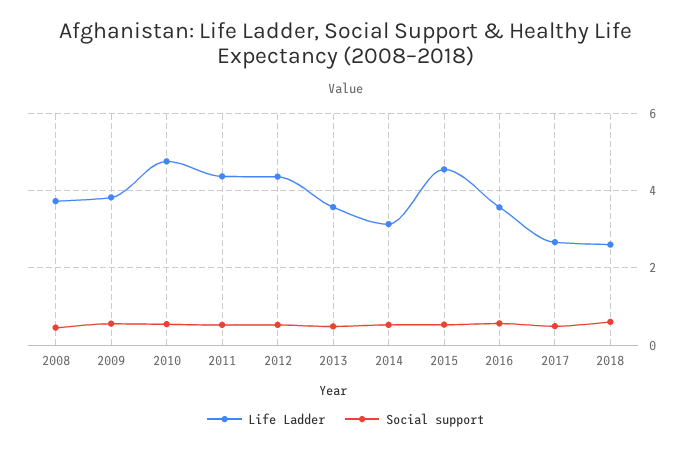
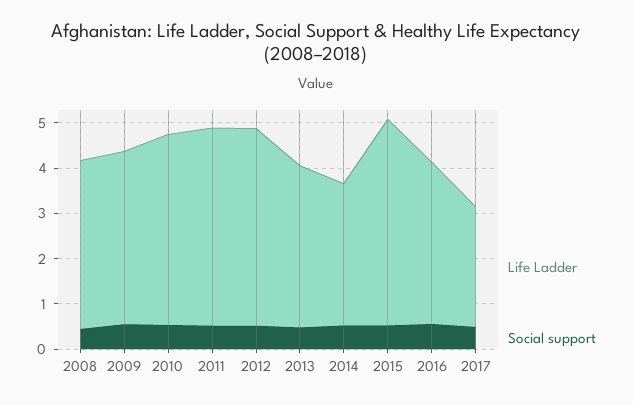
Life Ladder, 2010: 4.8 -> 4.2
Life Ladder, 2018: 2.6 -> none
Social support, 2018: 0.6 -> none

